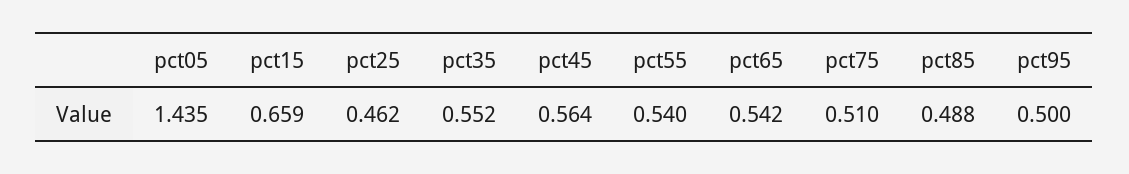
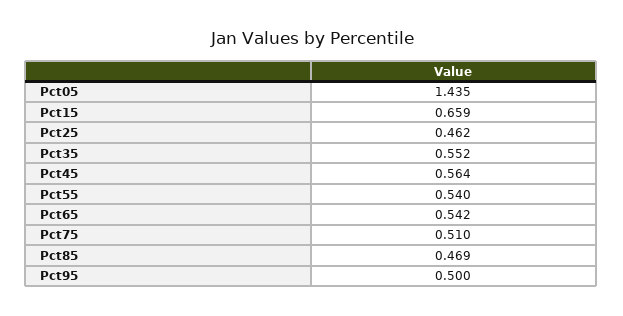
pct85: 0.488 -> 0.469

